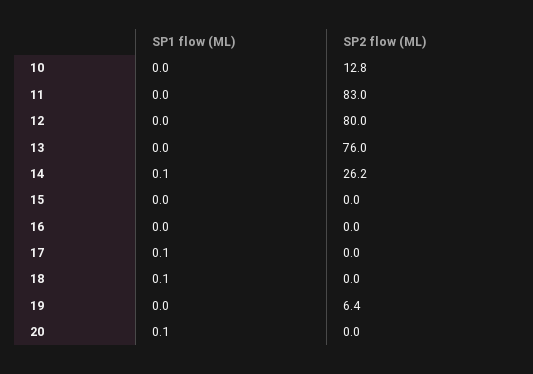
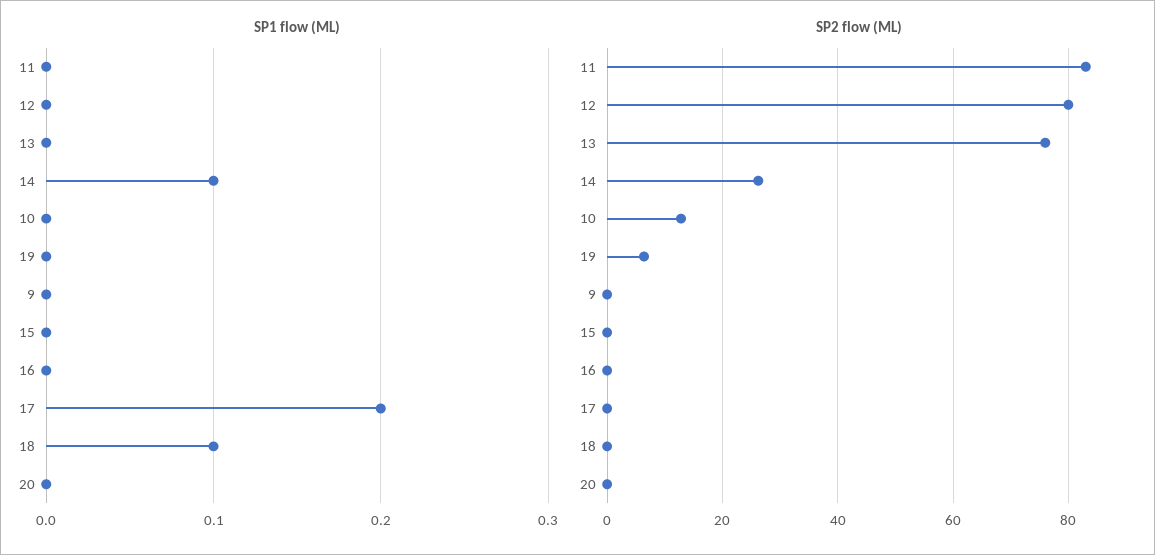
SP1 flow (ML), 17: 0.1 -> 0.2
SP1 flow (ML), 20: 0.1 -> 0
SP1 flow (ML), 9: none -> 0
SP2 flow (ML), 9: none -> 0

